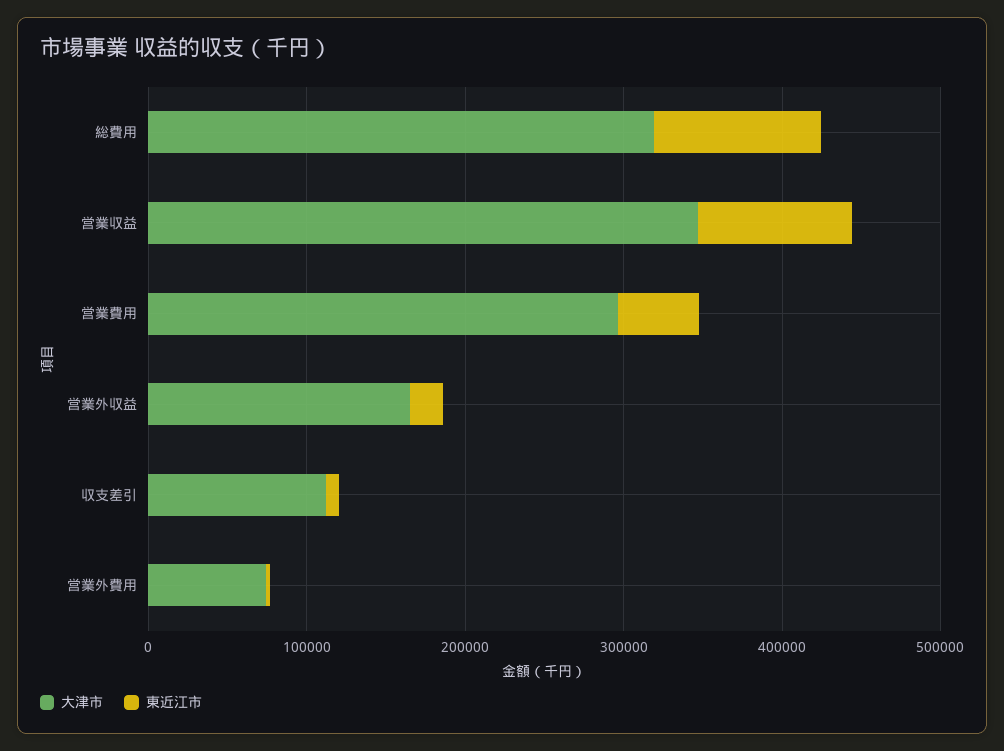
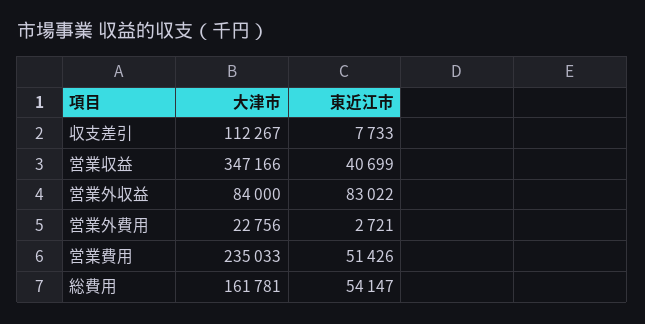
大津市, 総費用: 320000 -> 161781
東近江市, 総費用: 100000 -> 54147
東近江市, 営業収益: 100000 -> 40699
大津市, 営業費用: 300000 -> 235033
大津市, 営業外収益: 160000 -> 84000
東近江市, 営業外収益: 20000 -> 83022
大津市, 営業外費用: 80000 -> 22756

